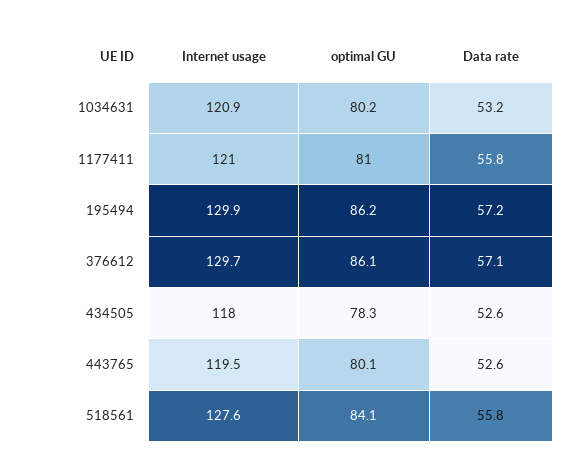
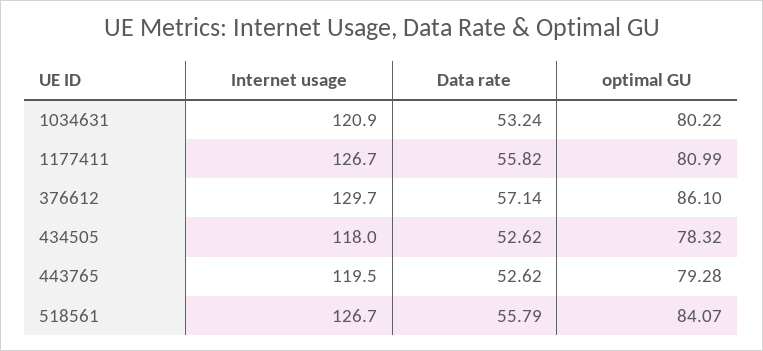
Internet usage, 1177411: 121 -> 126.7
Internet usage, 195494: 129.9 -> none
optimal GU, 195494: 86.2 -> none
Data rate, 195494: 57.2 -> none
optimal GU, 443765: 80.1 -> 79.28
Internet usage, 518561: 127.6 -> 126.7

